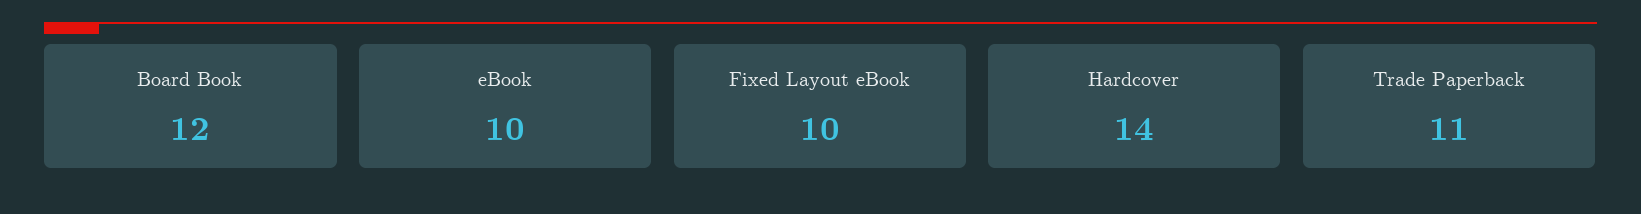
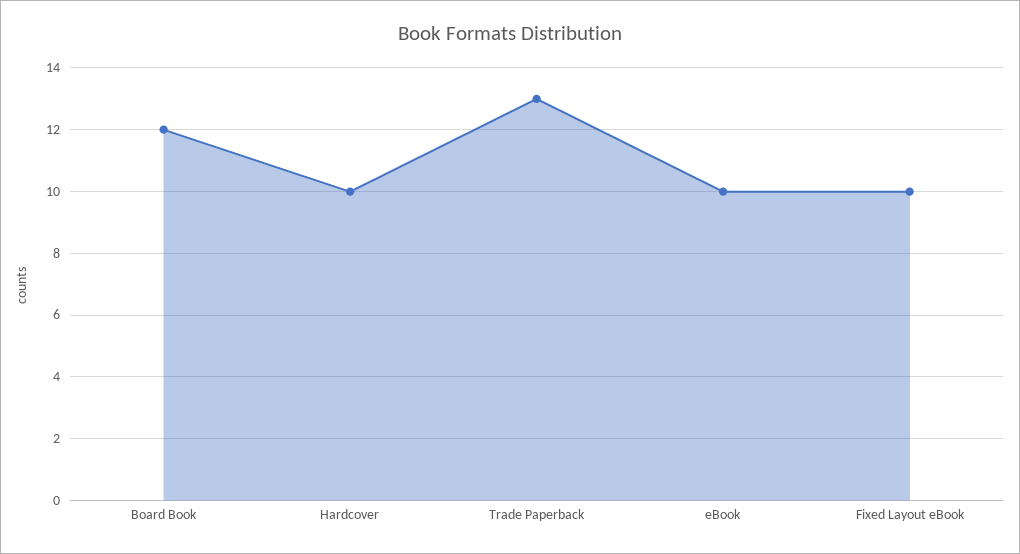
Hardcover: 14 -> 10
Trade Paperback: 11 -> 13

